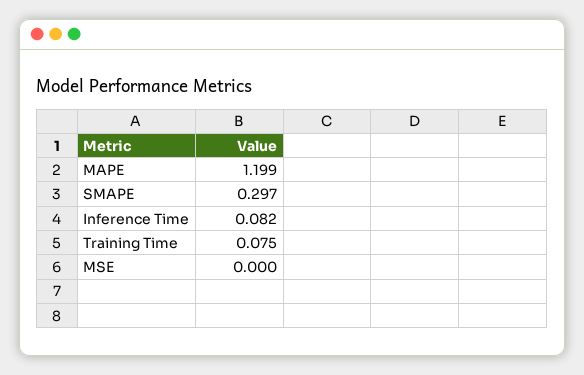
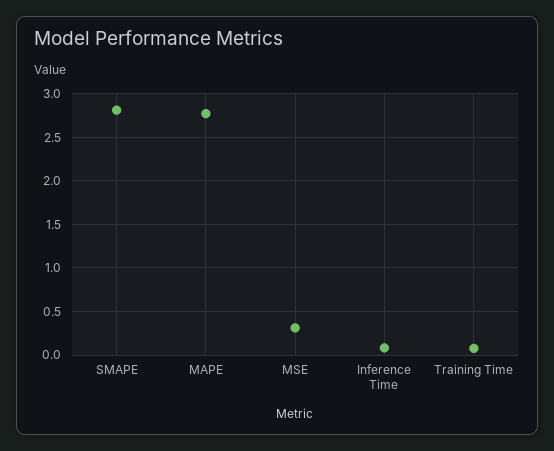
MAPE: 1.199 -> 2.8
SMAPE: 0.297 -> 2.8
MSE: 0 -> 0.3

